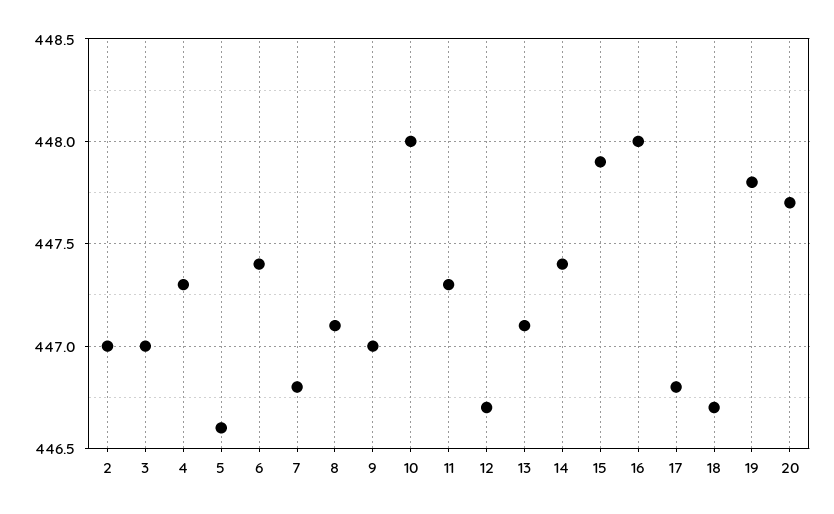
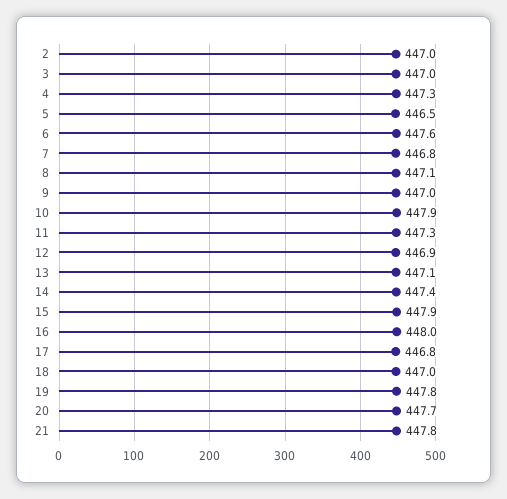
5: 446.6 -> 446.5
6: 447.4 -> 447.6
10: 448 -> 447.9
12: 446.7 -> 446.9
18: 446.7 -> 447
21: none -> 447.8

